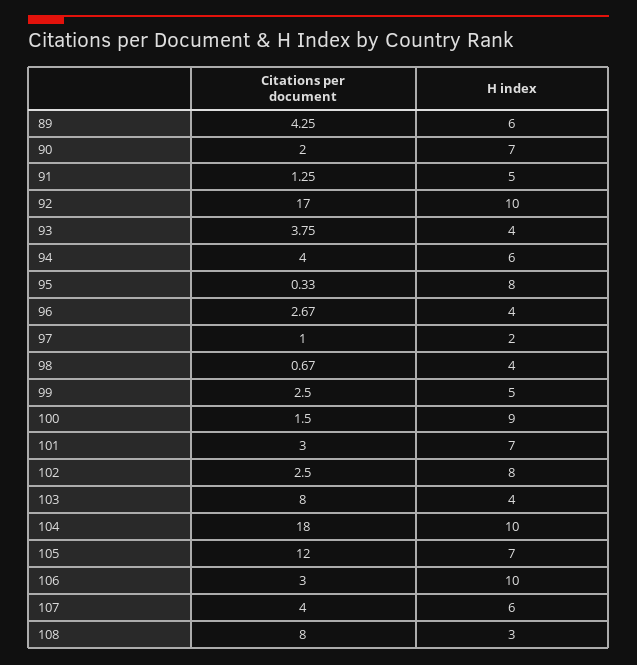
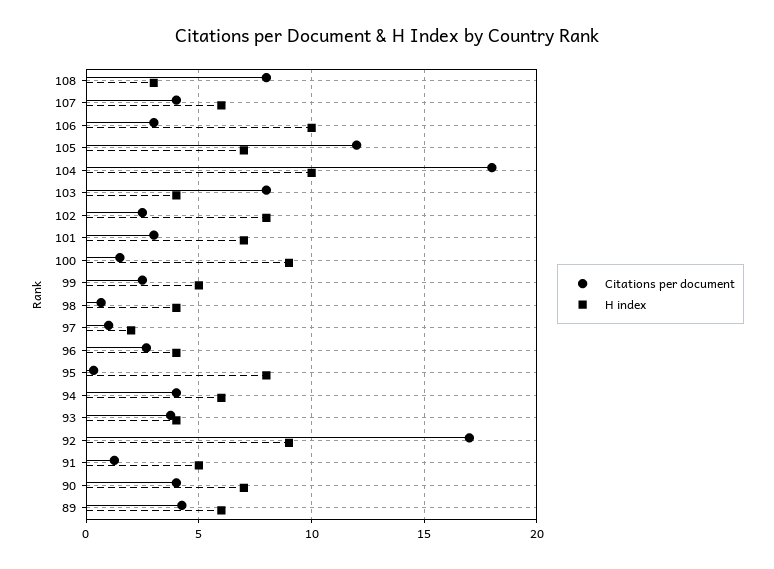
Citations per document, 90: 2 -> 4
H index, 92: 10 -> 9

